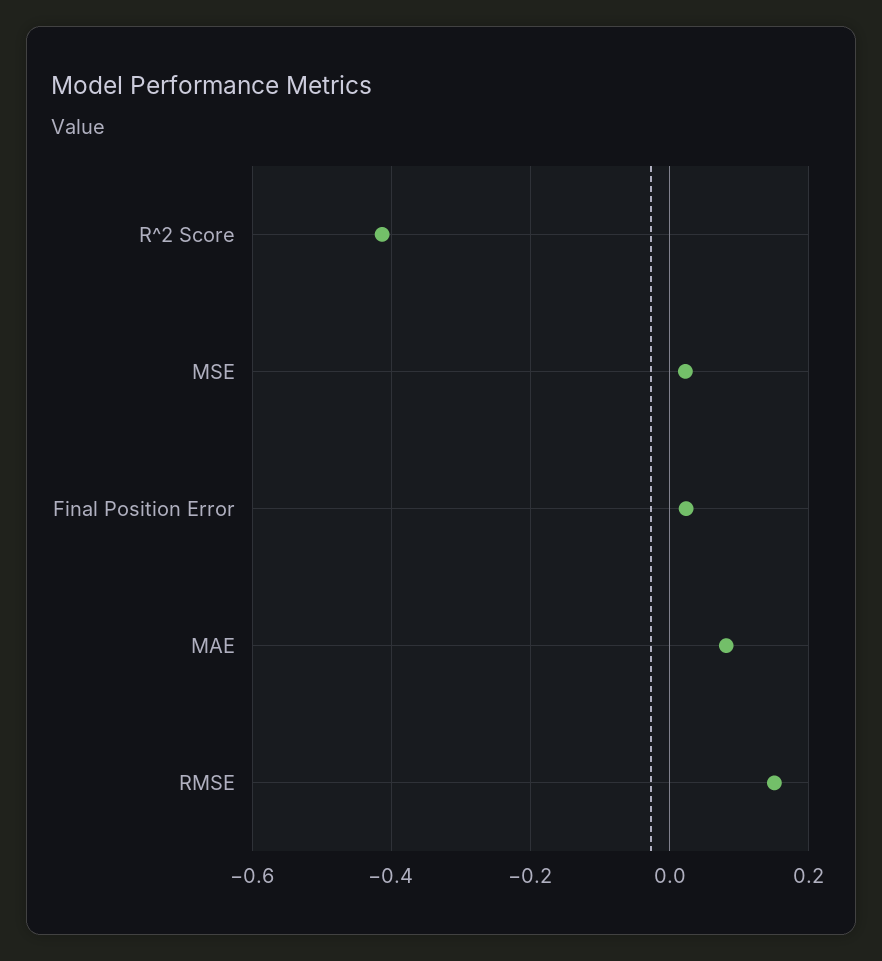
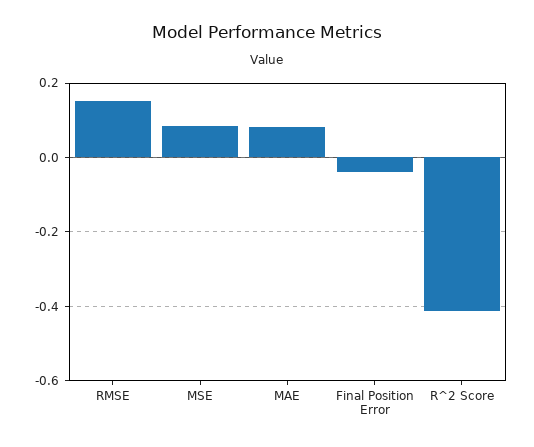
MSE: 0.02 -> 0.08
Final Position Error: 0.02 -> -0.04

